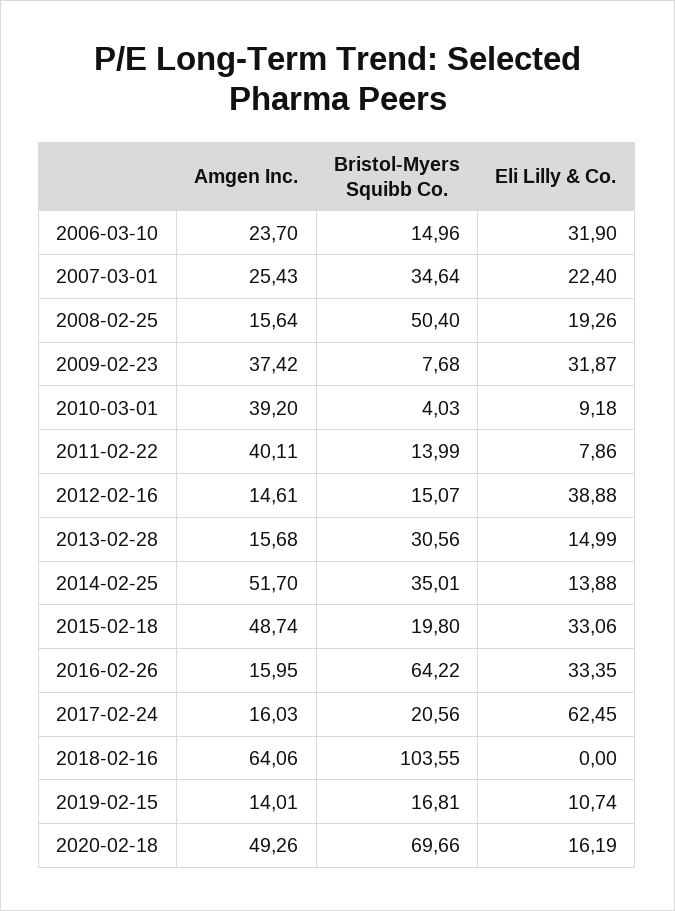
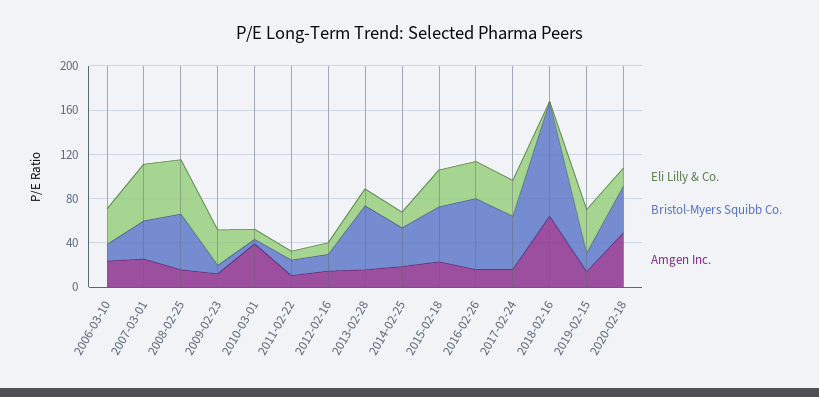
Eli Lilly & Co., 2007-03-01: 22.4 -> 50
Eli Lilly & Co., 2008-02-25: 19.26 -> 50
Amgen Inc., 2009-02-23: 37.42 -> 10
Amgen Inc., 2011-02-22: 40.11 -> 10
Eli Lilly & Co., 2012-02-16: 38.88 -> 10
Bristol-Myers Squibb Co., 2013-02-28: 30.56 -> 60
Amgen Inc., 2014-02-25: 51.7 -> 20
Amgen Inc., 2015-02-18: 48.74 -> 20
Bristol-Myers Squibb Co., 2015-02-18: 19.8 -> 50
Bristol-Myers Squibb Co., 2017-02-24: 20.56 -> 50
Eli Lilly & Co., 2017-02-24: 62.45 -> 30
Eli Lilly & Co., 2019-02-15: 10.74 -> 40
Bristol-Myers Squibb Co., 2020-02-18: 69.66 -> 40

